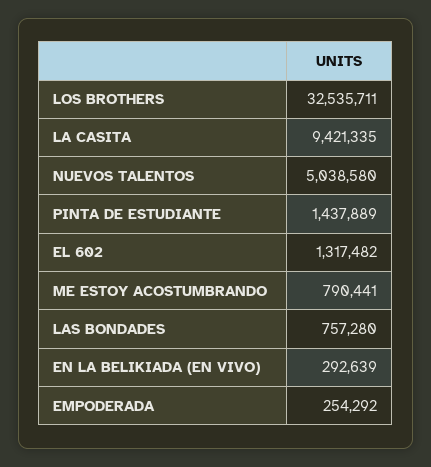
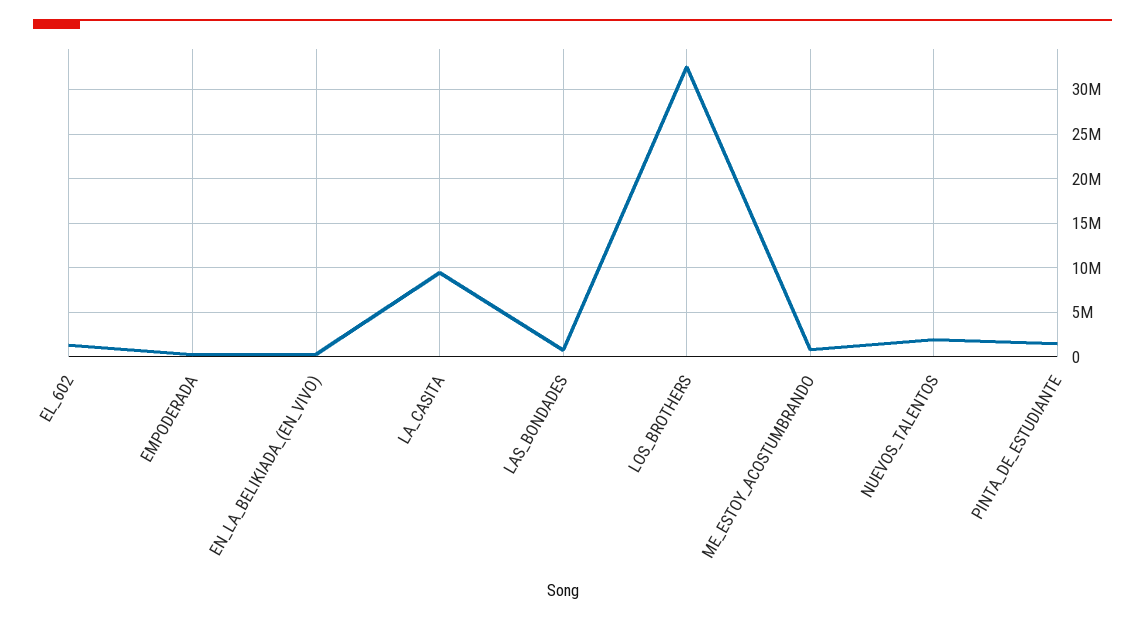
NUEVOS TALENTOS: 5038580 -> 2000000

